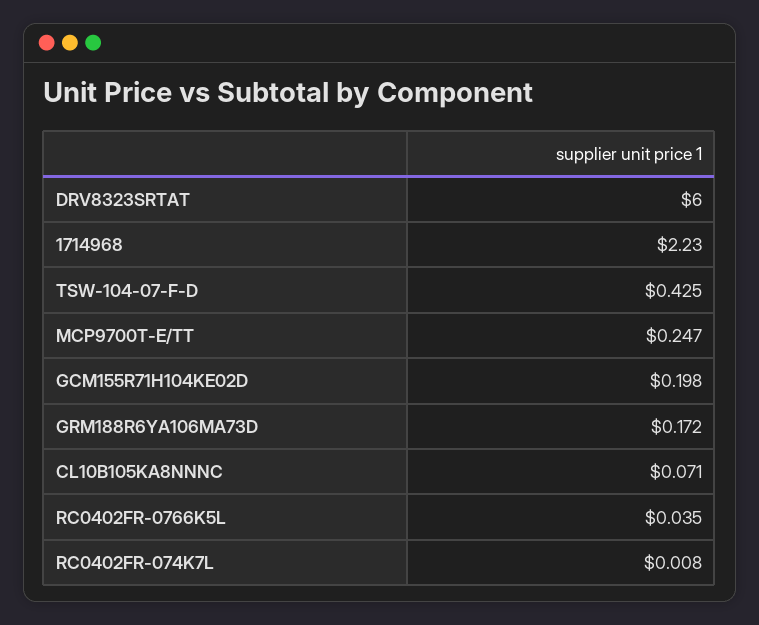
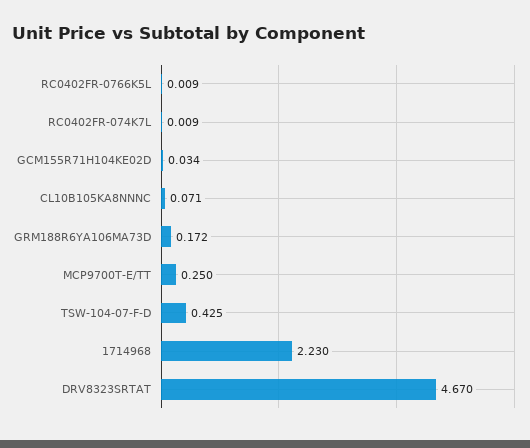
DRV8323SRTAT: 6 -> 4.67
MCP9700T-E/TT: 0.247 -> 0.25
GCM155R71H104KE02D: 0.198 -> 0.034
RC0402FR-0766K5L: 0.035 -> 0.009
RC0402FR-074K7L: 0.008 -> 0.009

